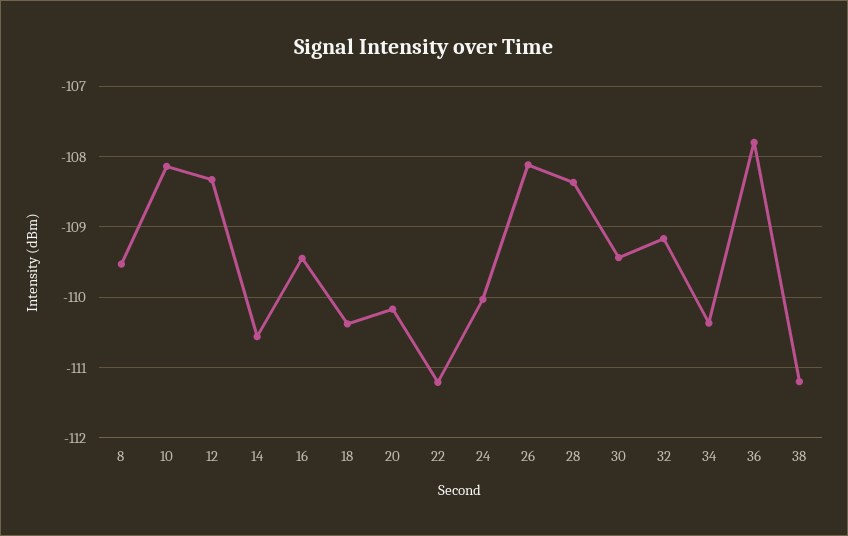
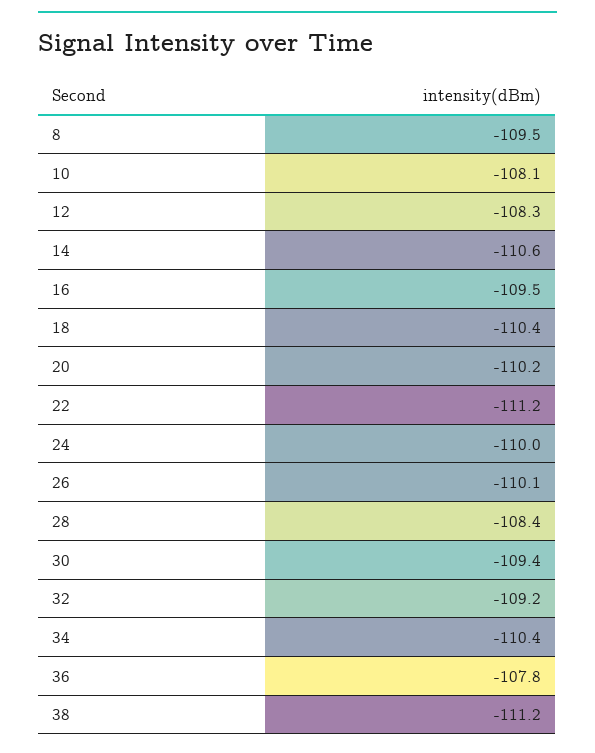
26: -108.1 -> -110.1

